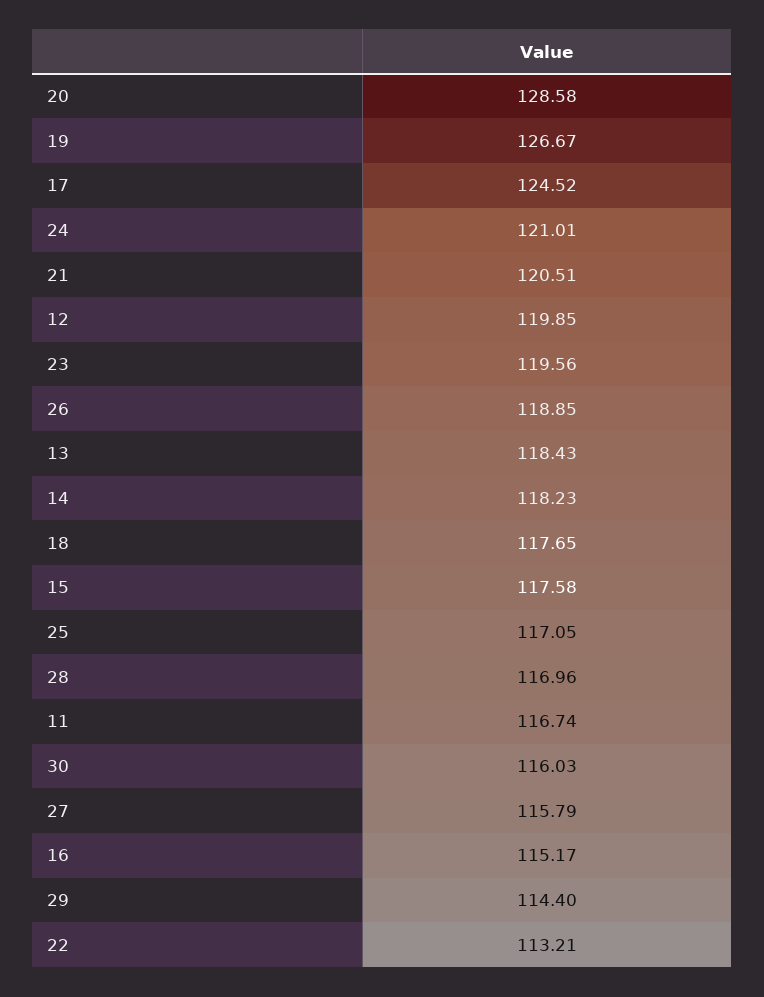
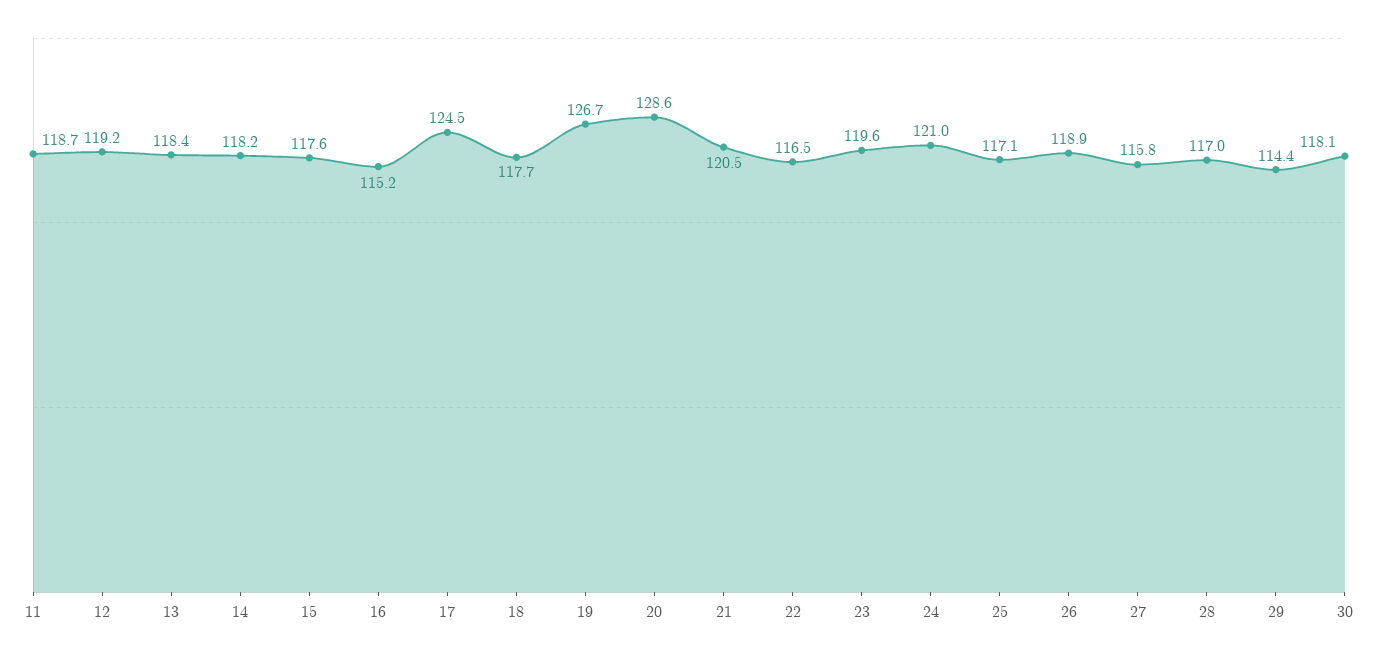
12: 119.85 -> 119.2
11: 116.74 -> 118.7
30: 116.03 -> 118.1
22: 113.21 -> 116.5

